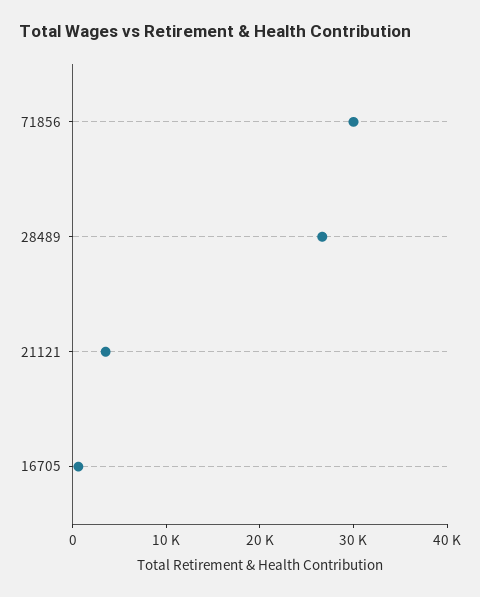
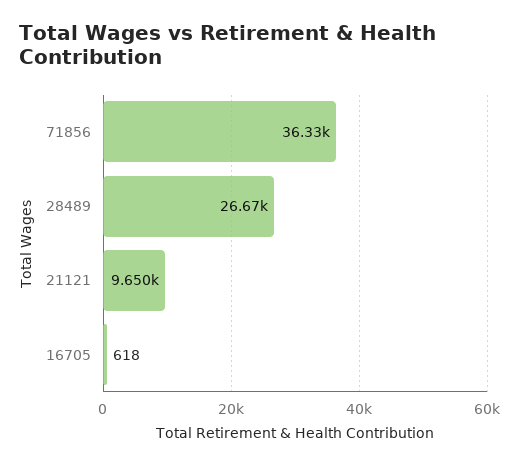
71856: 30000 -> 36330
21121: 4000 -> 9650

